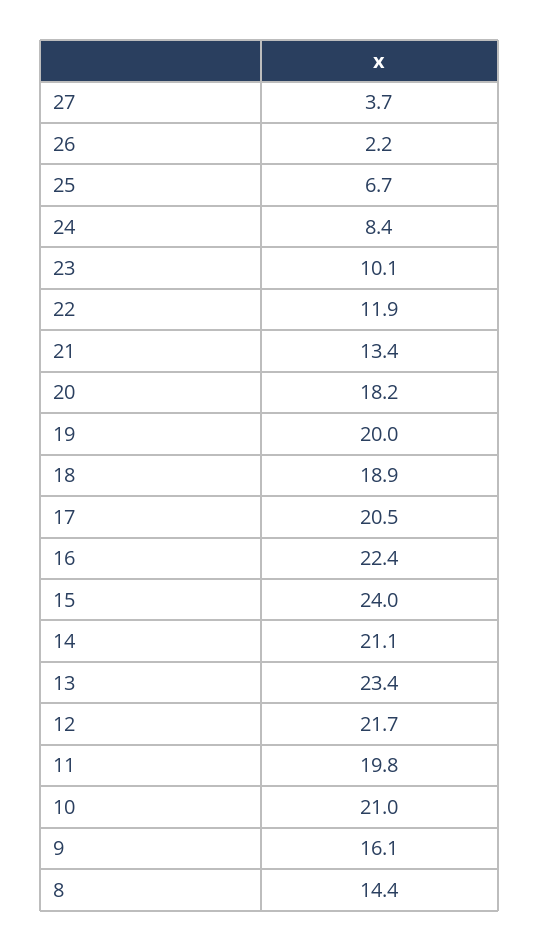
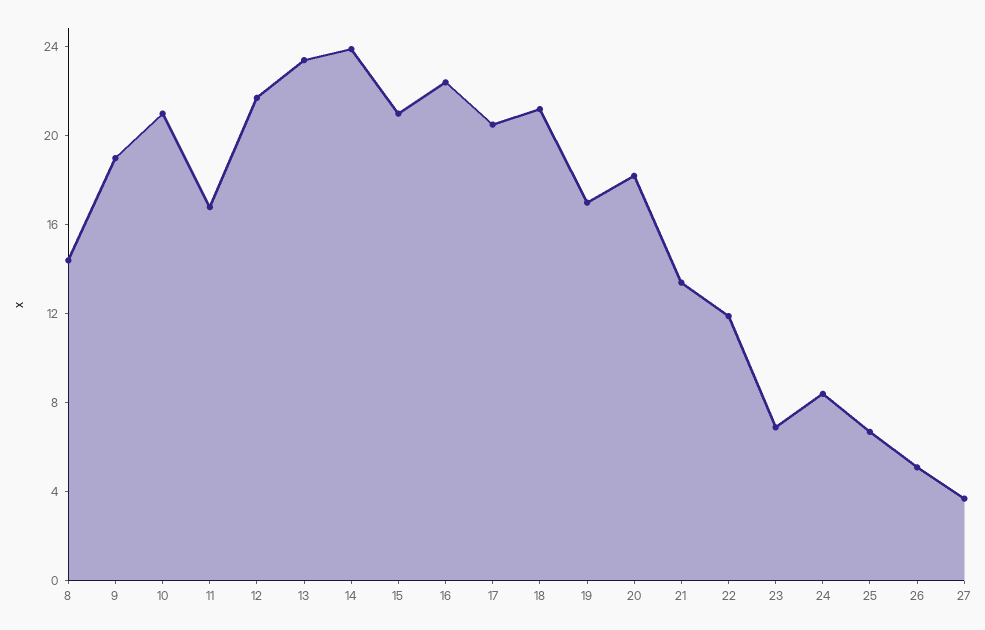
26: 2.2 -> 5
23: 10.1 -> 7
19: 20 -> 17
18: 18.9 -> 21
15: 24 -> 21
14: 21.1 -> 24
11: 19.8 -> 17
9: 16.1 -> 19

